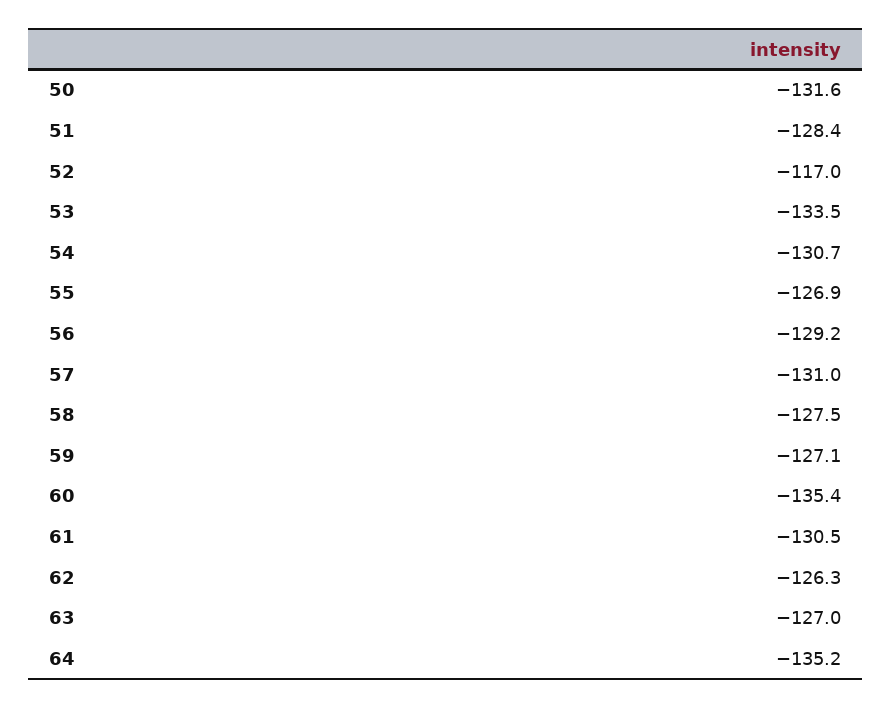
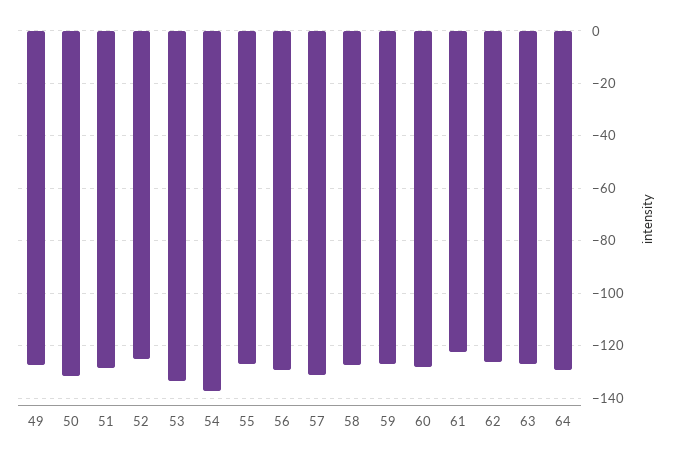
52: -117 -> -125
54: -130.7 -> -137.5
60: -135.4 -> -127.5
61: -130.5 -> -122.5
64: -135.2 -> -130
49: none -> -127.5

